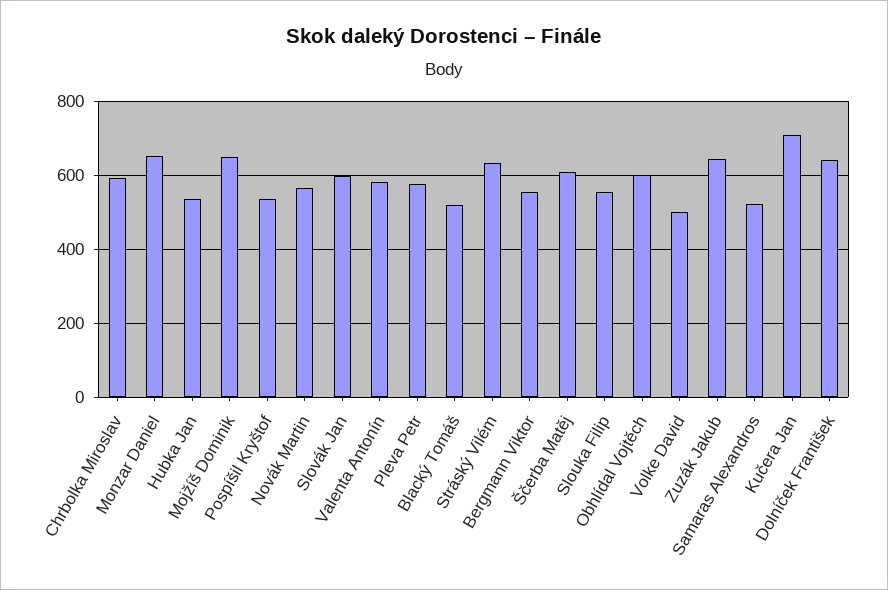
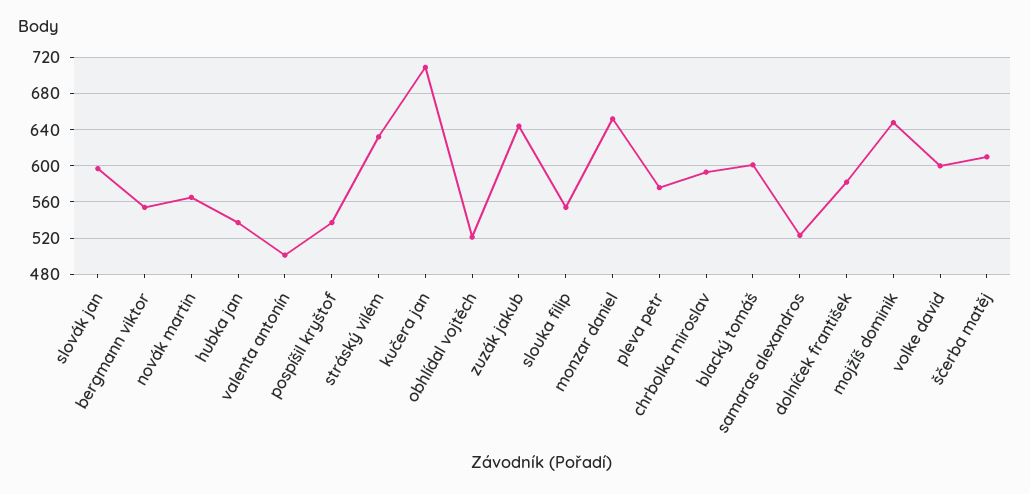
Valenta Antonín: 580 -> 500
Blacký Tomáš: 520 -> 600
Obhlídal Vojtěch: 600 -> 520
Volke David: 500 -> 600
Dolníček František: 640 -> 580

